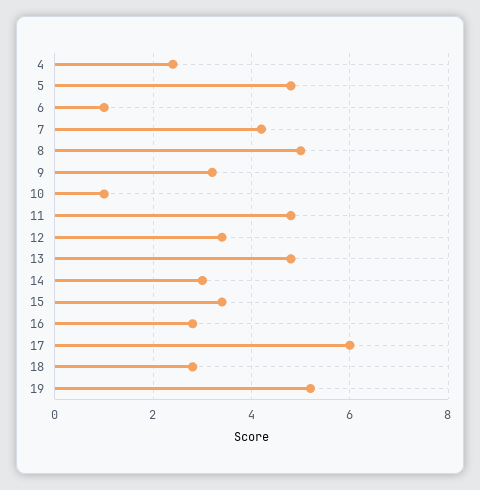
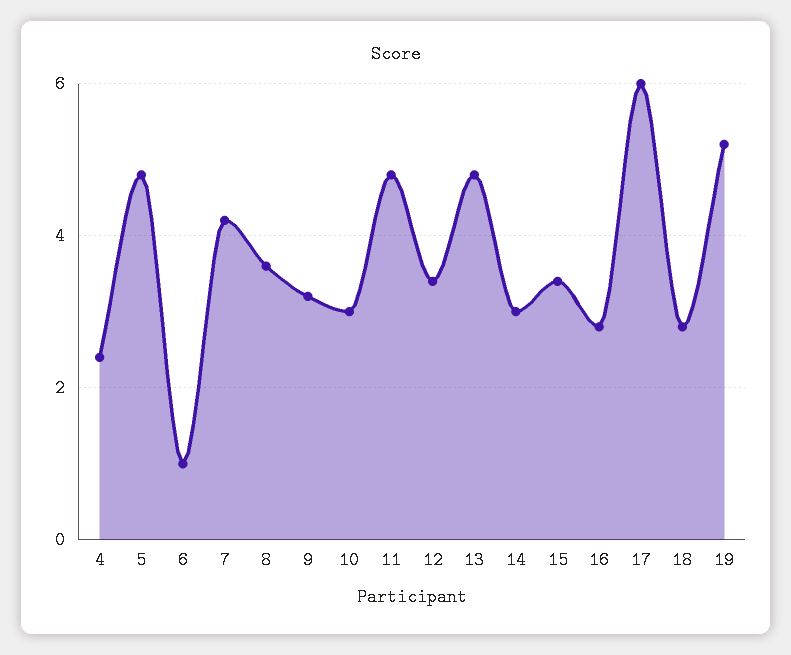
8: 5 -> 3.5
10: 1 -> 3

